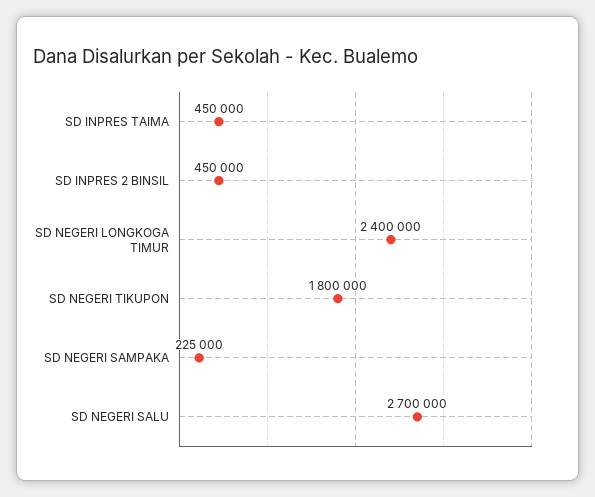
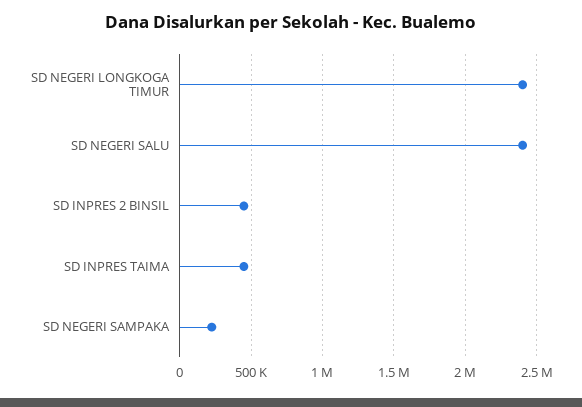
SD NEGERI TIKUPON: 1800000 -> none
SD NEGERI SALU: 2700000 -> 2400000

